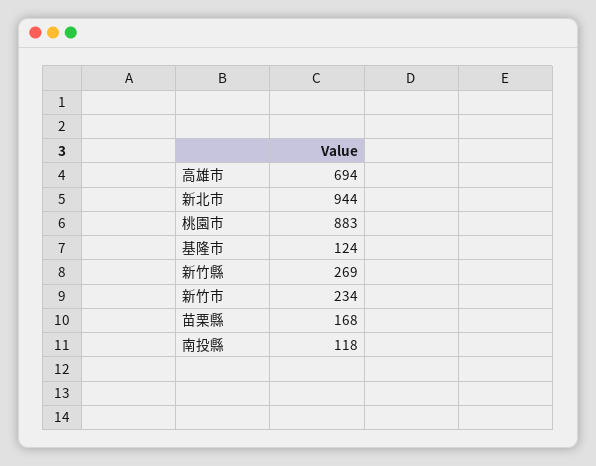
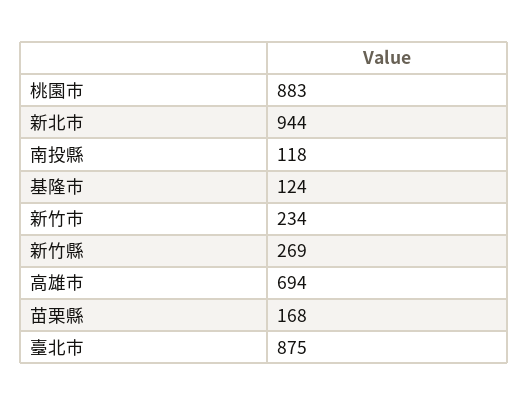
臺北市: none -> 875

